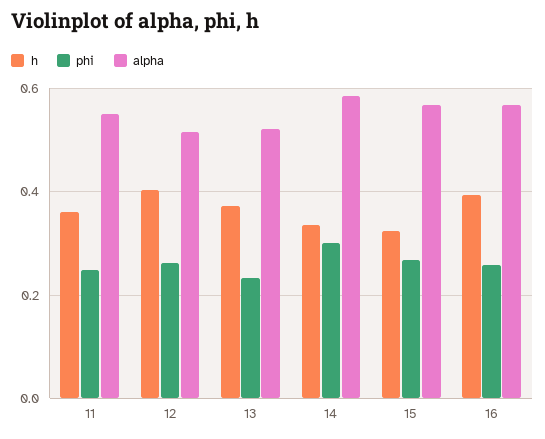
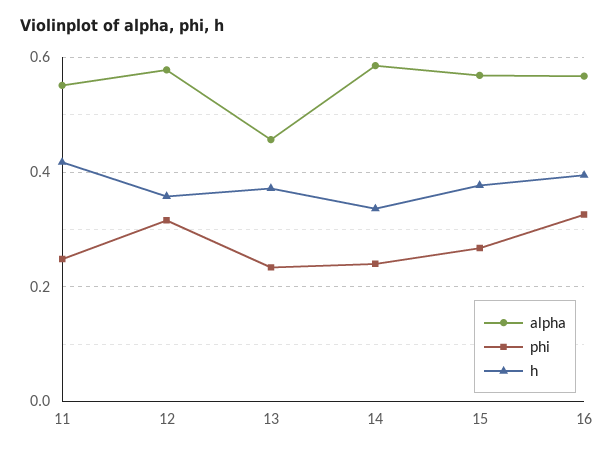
h, 11: 0.36 -> 0.42
h, 12: 0.4 -> 0.36
phi, 12: 0.26 -> 0.32
alpha, 12: 0.52 -> 0.58
alpha, 13: 0.52 -> 0.46
phi, 14: 0.3 -> 0.24
h, 15: 0.32 -> 0.38
phi, 16: 0.26 -> 0.32

